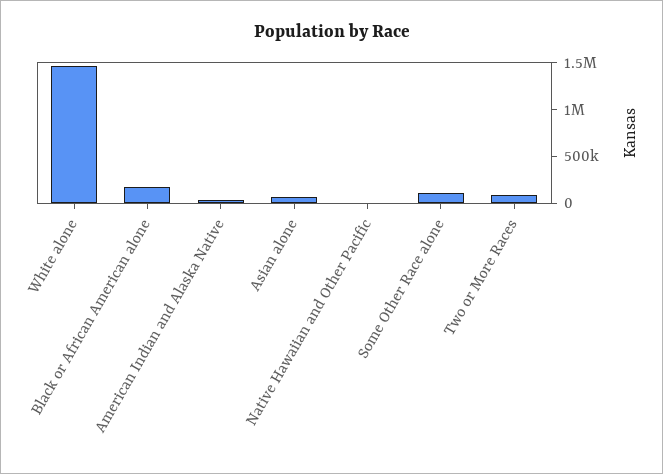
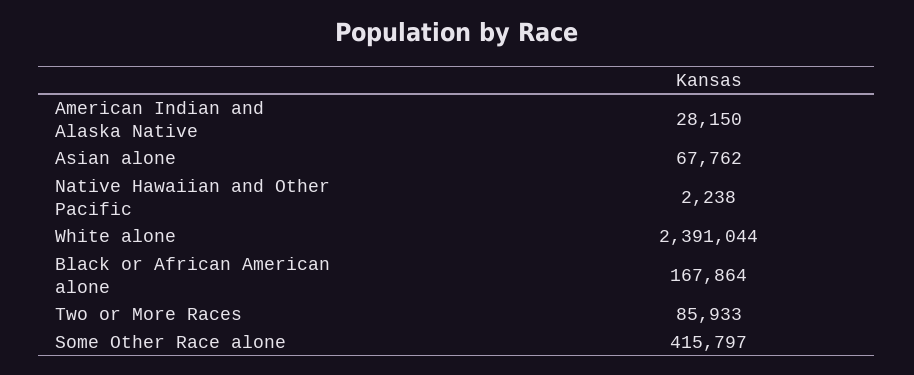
White alone: 1500000 -> 2391044
Some Other Race alone: 100000 -> 415797

